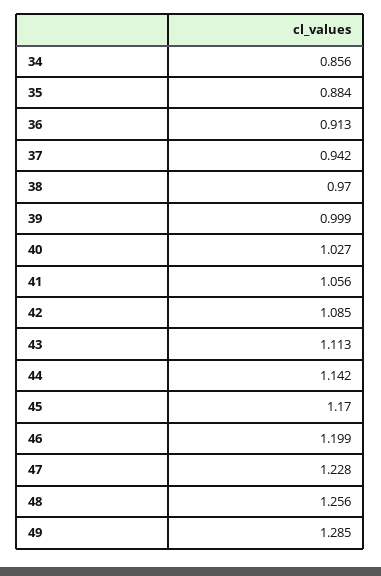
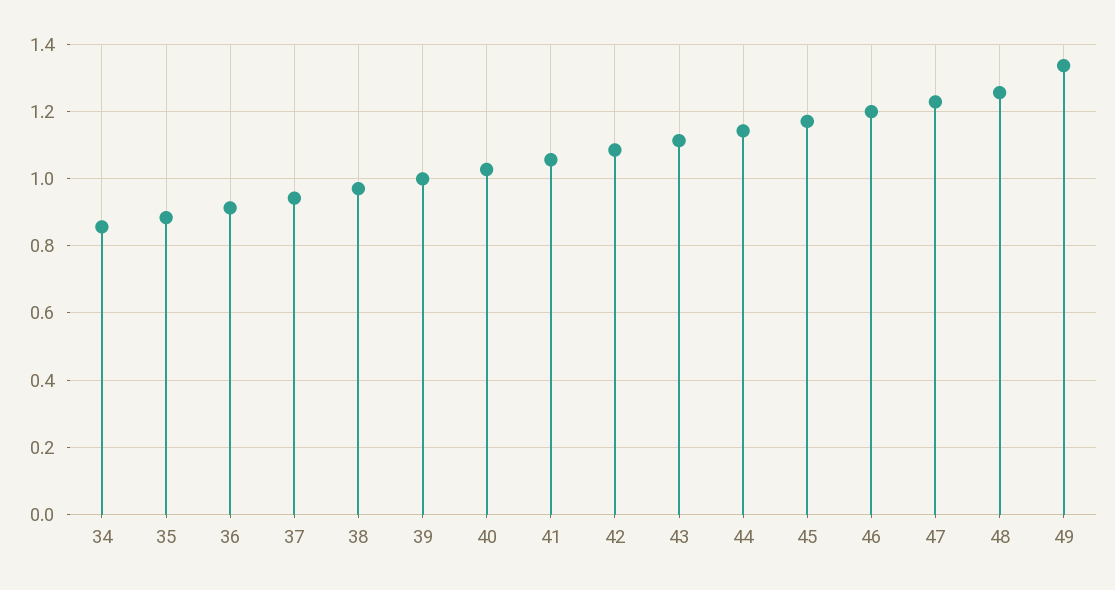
49: 1.285 -> 1.34

